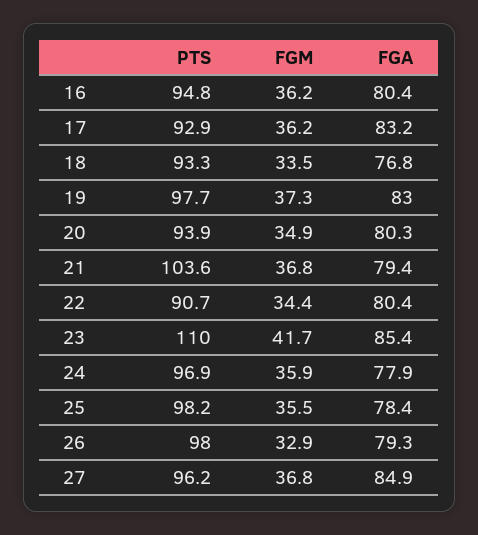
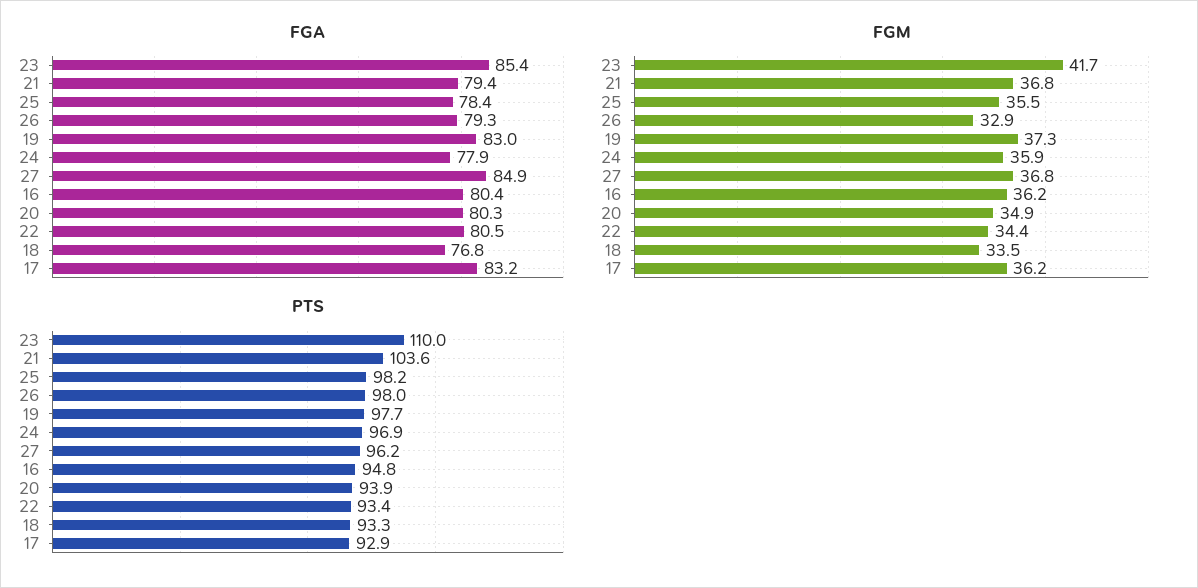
PTS, 22: 90.7 -> 93.4
FGA, 22: 80.4 -> 80.5

